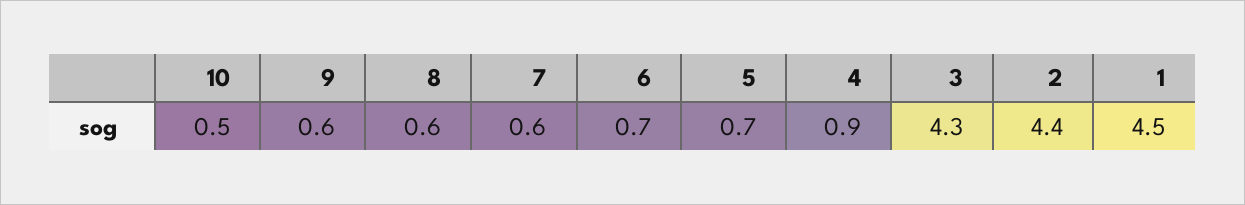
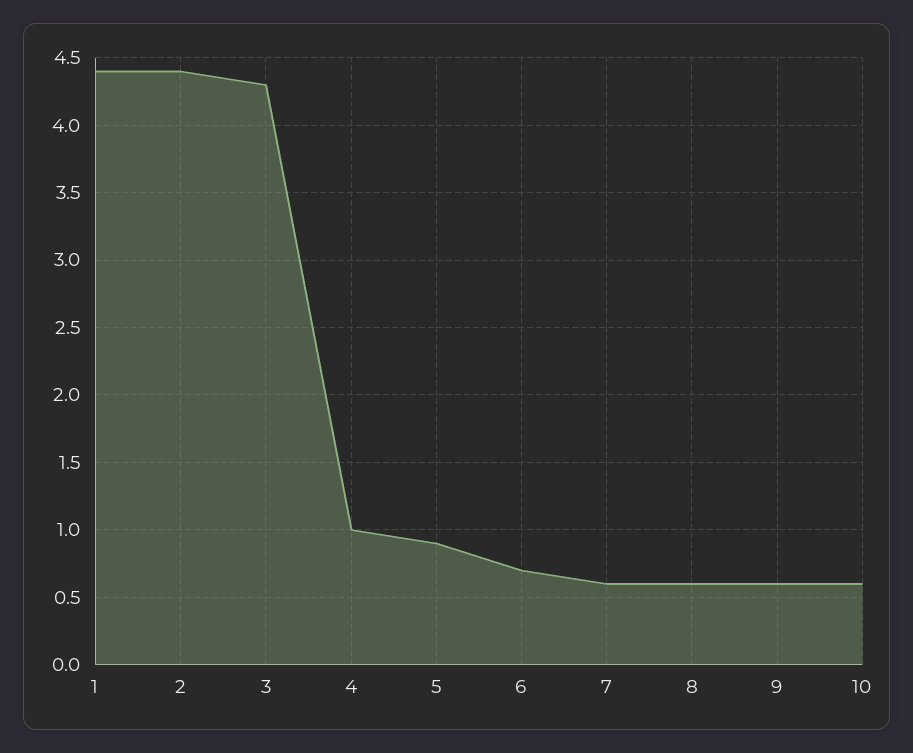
10: 0.5 -> 0.6
5: 0.7 -> 0.9
4: 0.9 -> 1
1: 4.5 -> 4.4

